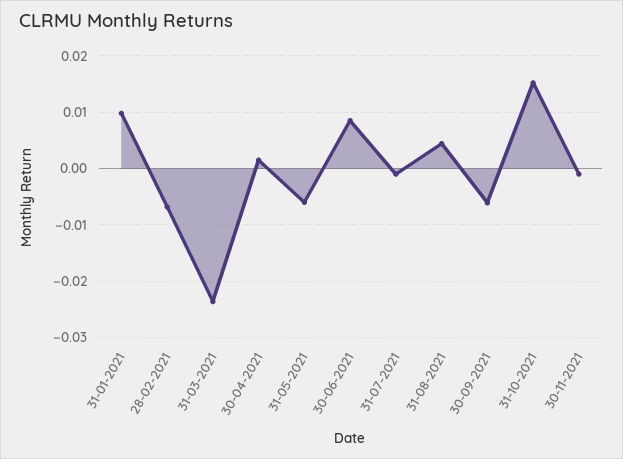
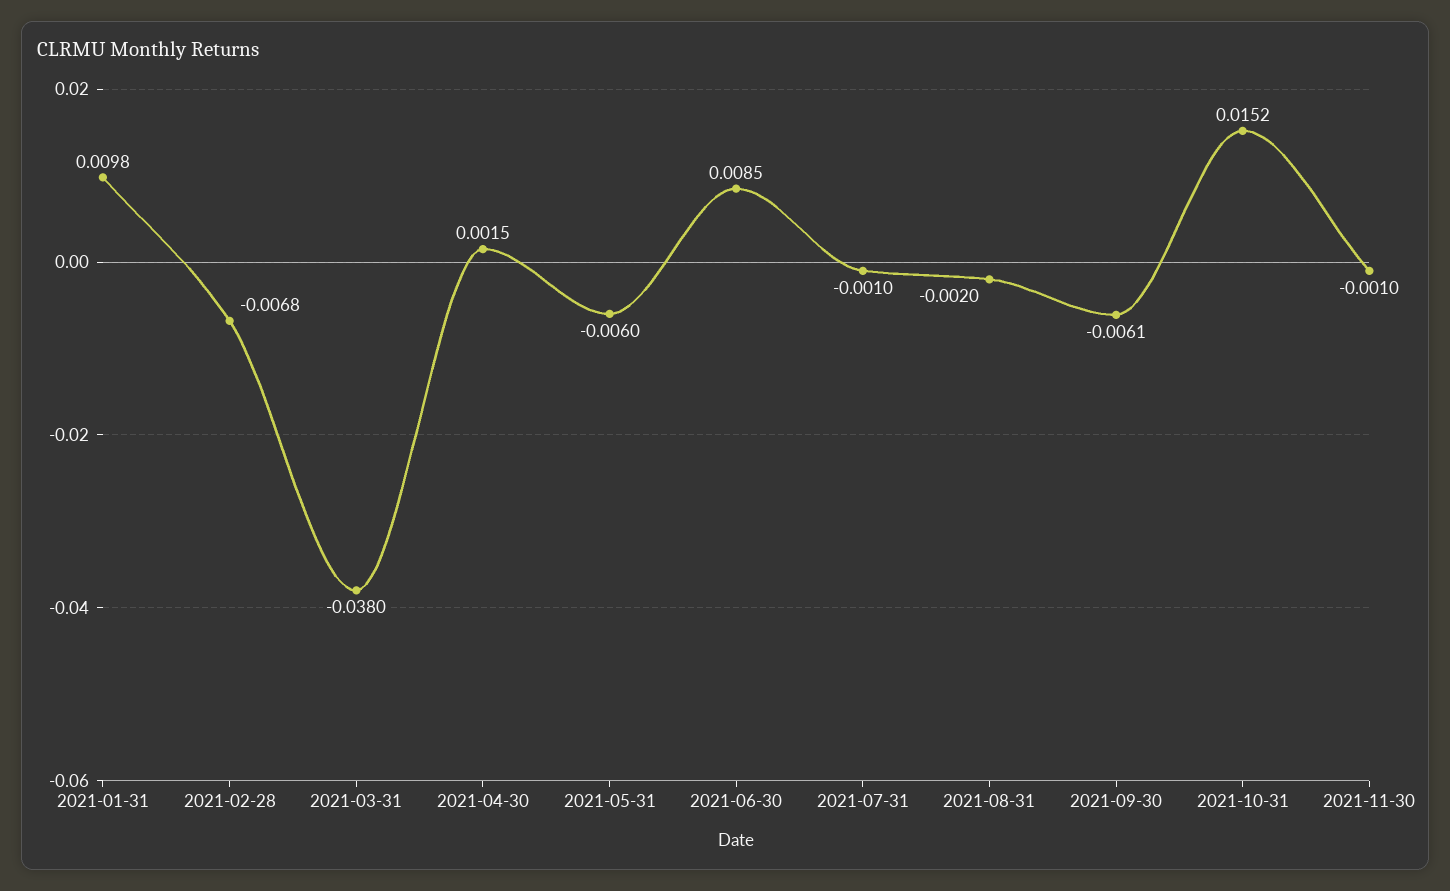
31-03-2021: -0.024 -> -0.038
31-08-2021: 0.004 -> -0.002

